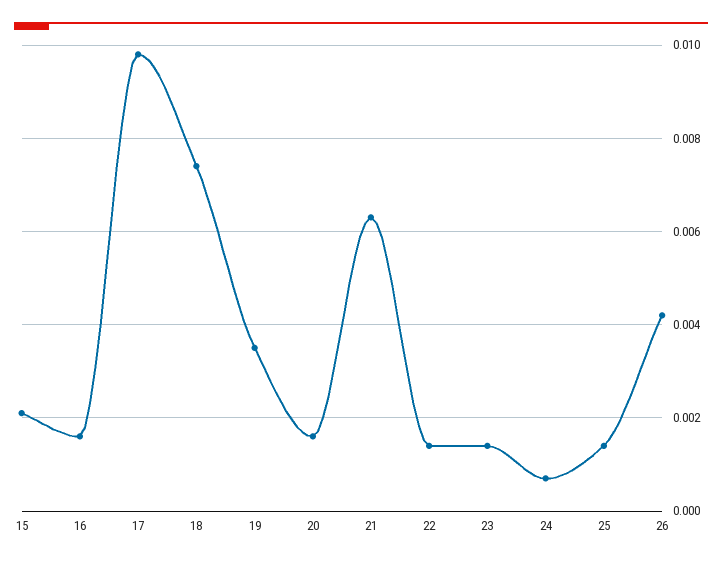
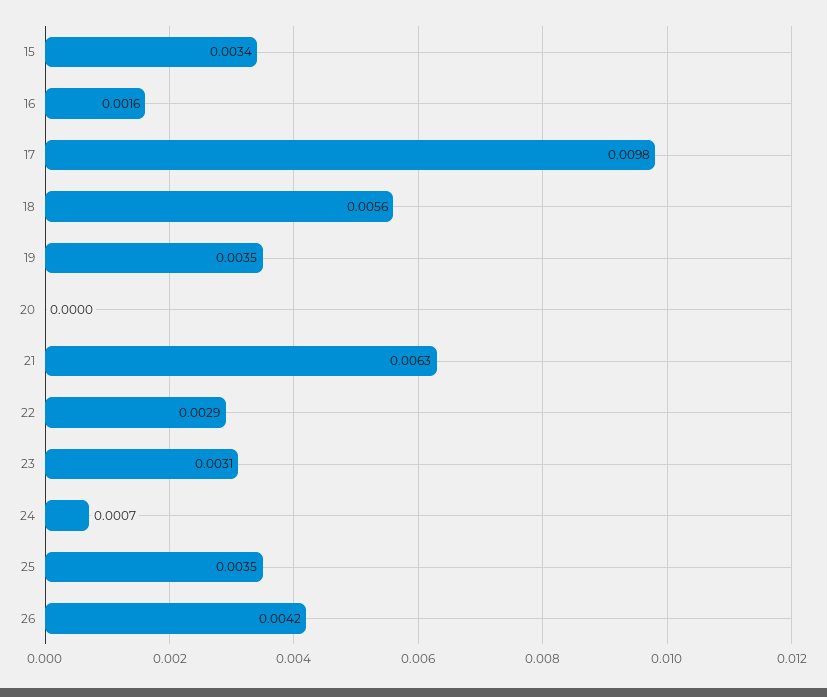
15: 0.002 -> 0.0034
18: 0.0075 -> 0.0056
20: 0.0015 -> 0
22: 0.0015 -> 0.0029
23: 0.0015 -> 0.0031
25: 0.0015 -> 0.0035

